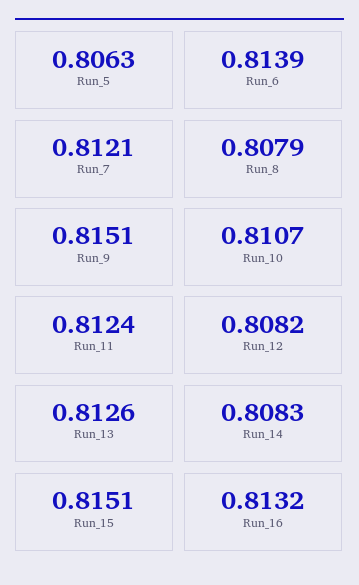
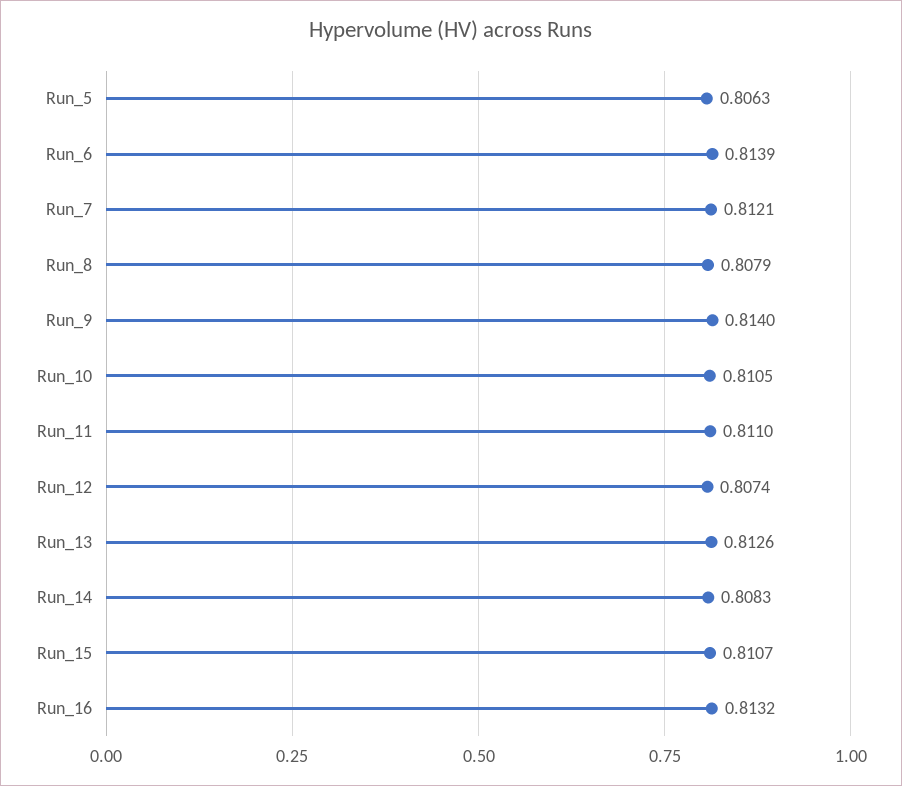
Run_9: 0.8151 -> 0.814
Run_10: 0.8107 -> 0.8105
Run_11: 0.8124 -> 0.811
Run_12: 0.8082 -> 0.8074
Run_15: 0.8151 -> 0.8107

